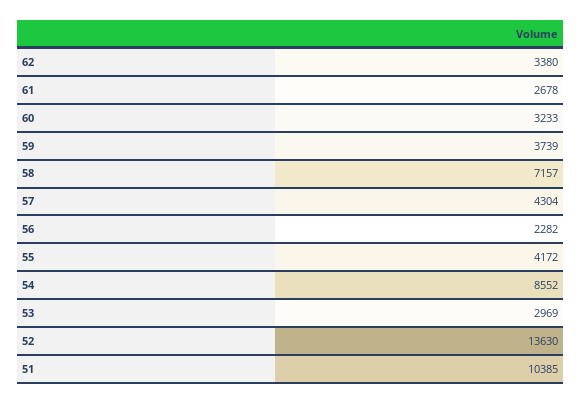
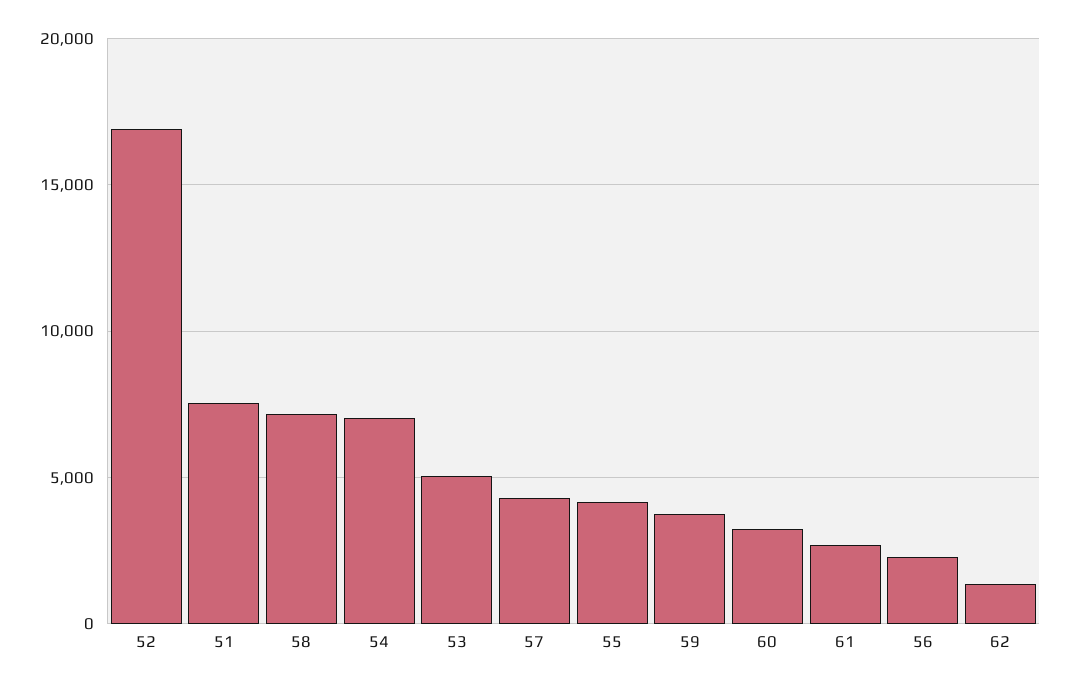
62: 3380 -> 1500
54: 8552 -> 7000
53: 2969 -> 5000
52: 13630 -> 17000
51: 10385 -> 7500

